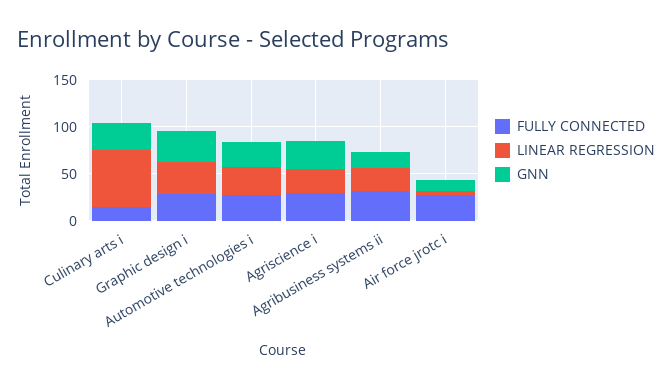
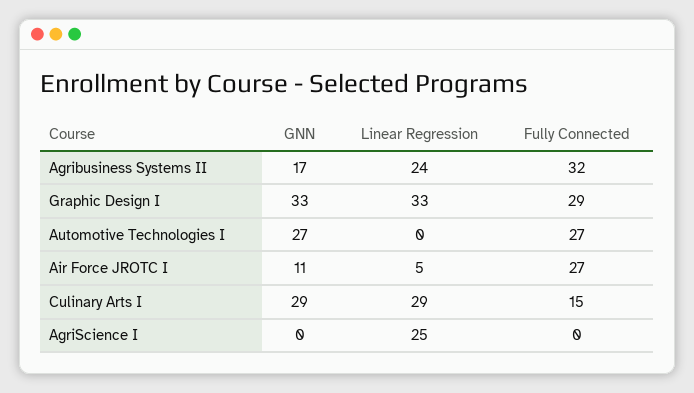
LINEAR REGRESSION, Culinary arts i: 60 -> 29
LINEAR REGRESSION, Automotive technologies i: 30 -> 0
FULLY CONNECTED, Agriscience i: 30 -> 0
GNN, Agriscience i: 30 -> 0

